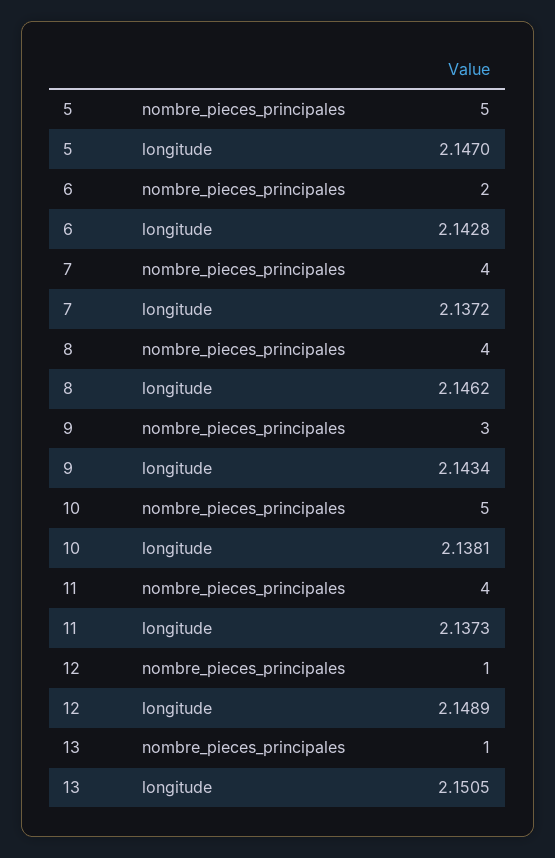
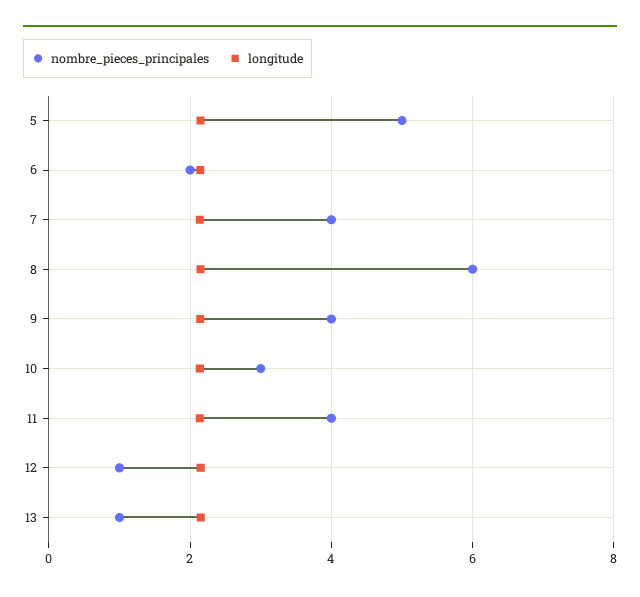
nombre_pieces_principales, 8: 4 -> 6
nombre_pieces_principales, 9: 3 -> 4
nombre_pieces_principales, 10: 5 -> 3

